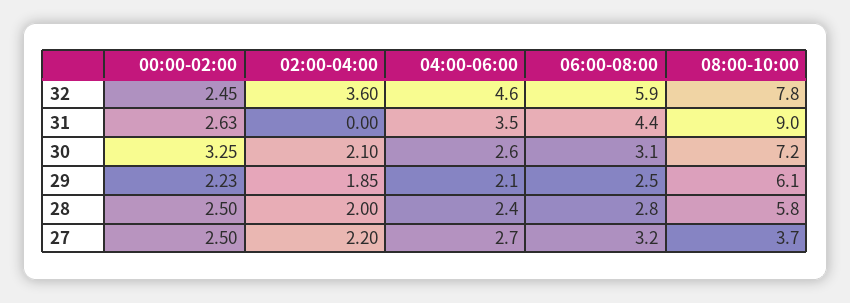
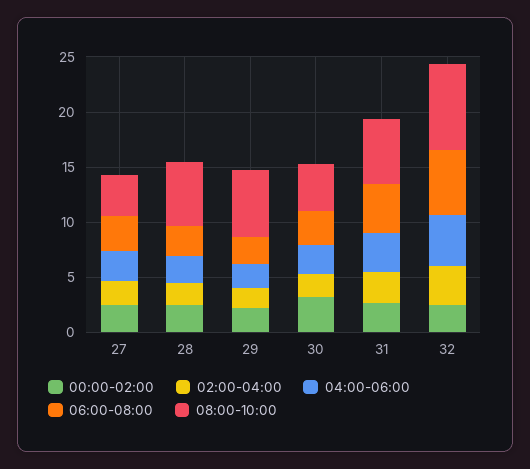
02:00-04:00, 31: 0 -> 3
08:00-10:00, 31: 9 -> 6
08:00-10:00, 30: 7.2 -> 4

